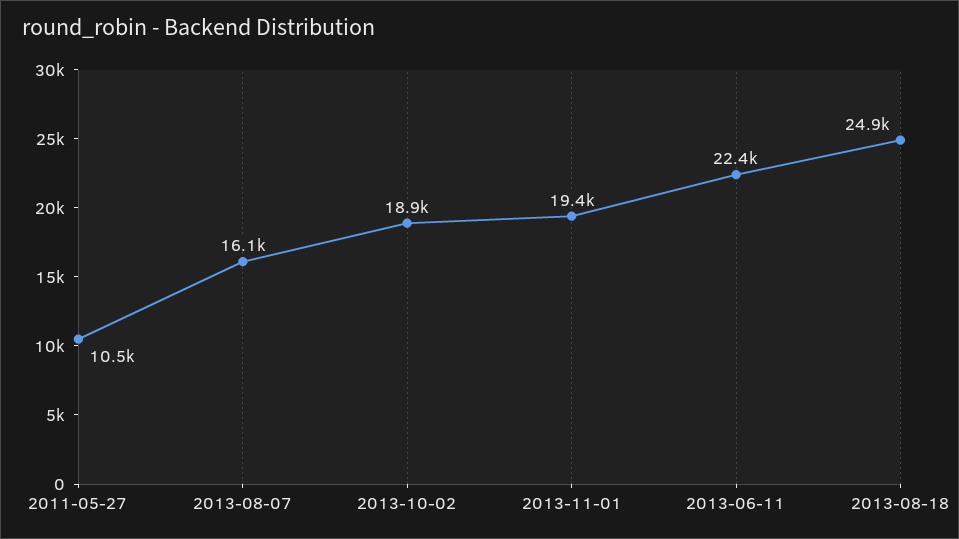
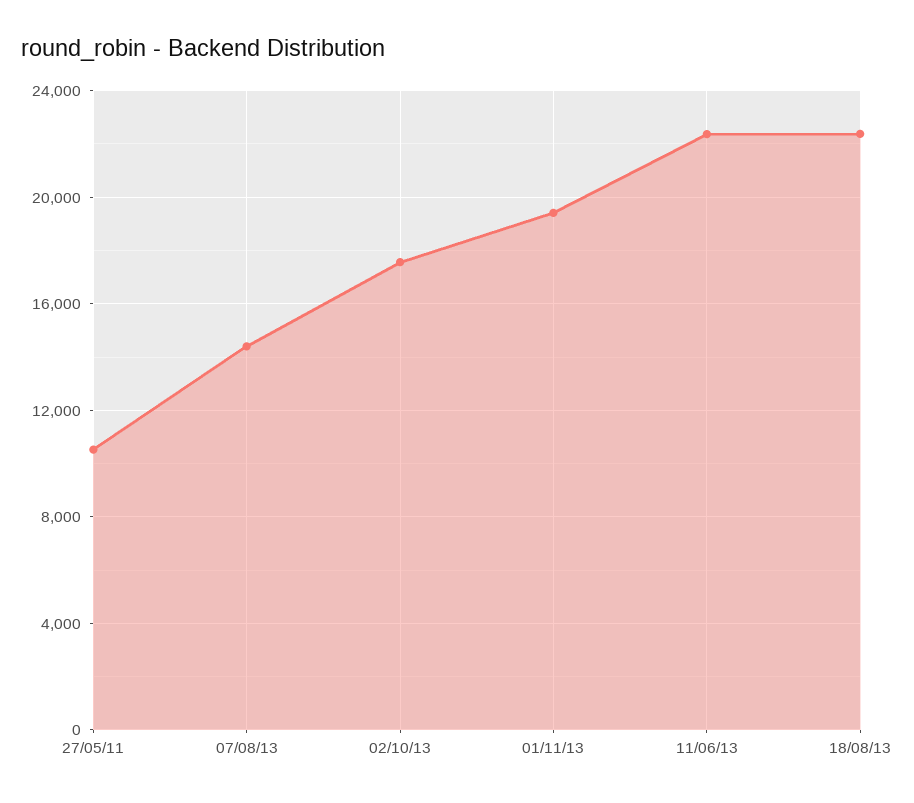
2013-08-07: 16100 -> 14500
2013-10-02: 18900 -> 17500
2013-08-18: 24900 -> 22500

